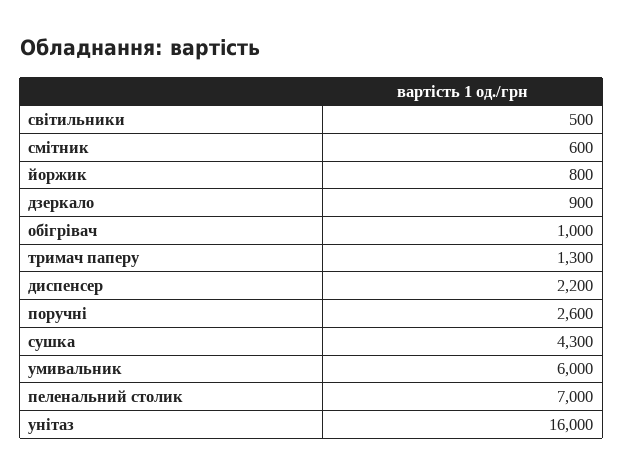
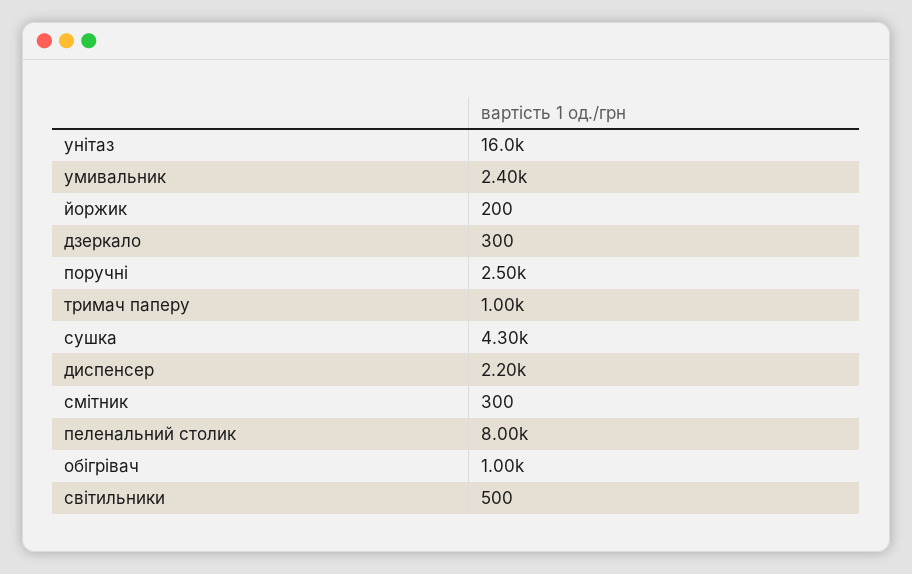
смітник: 600 -> 300
йоржик: 800 -> 200
дзеркало: 900 -> 300
тримач паперу: 1300 -> 1000
поручні: 2600 -> 2500
умивальник: 6000 -> 2400
пеленальний столик: 7000 -> 8000

